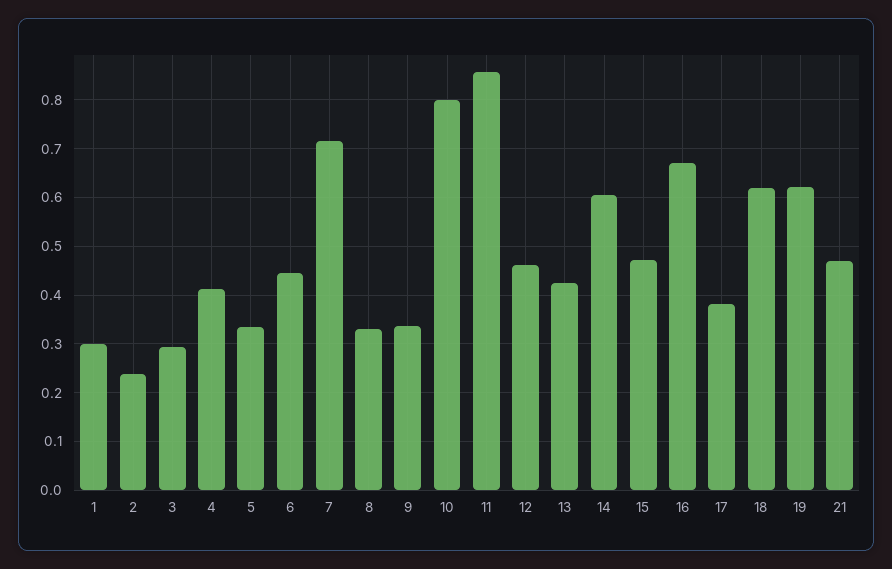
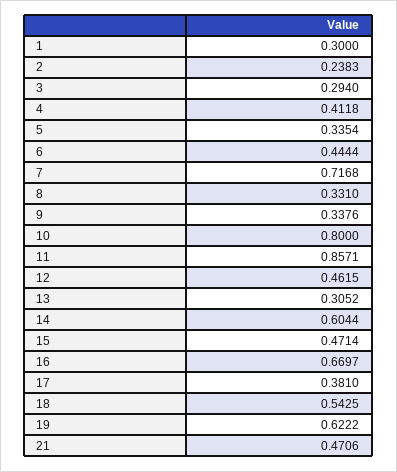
13: 0.42 -> 0.3052
18: 0.62 -> 0.5425

